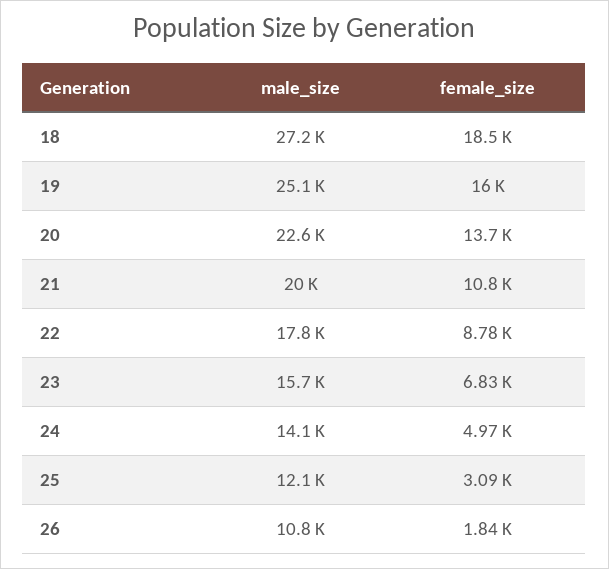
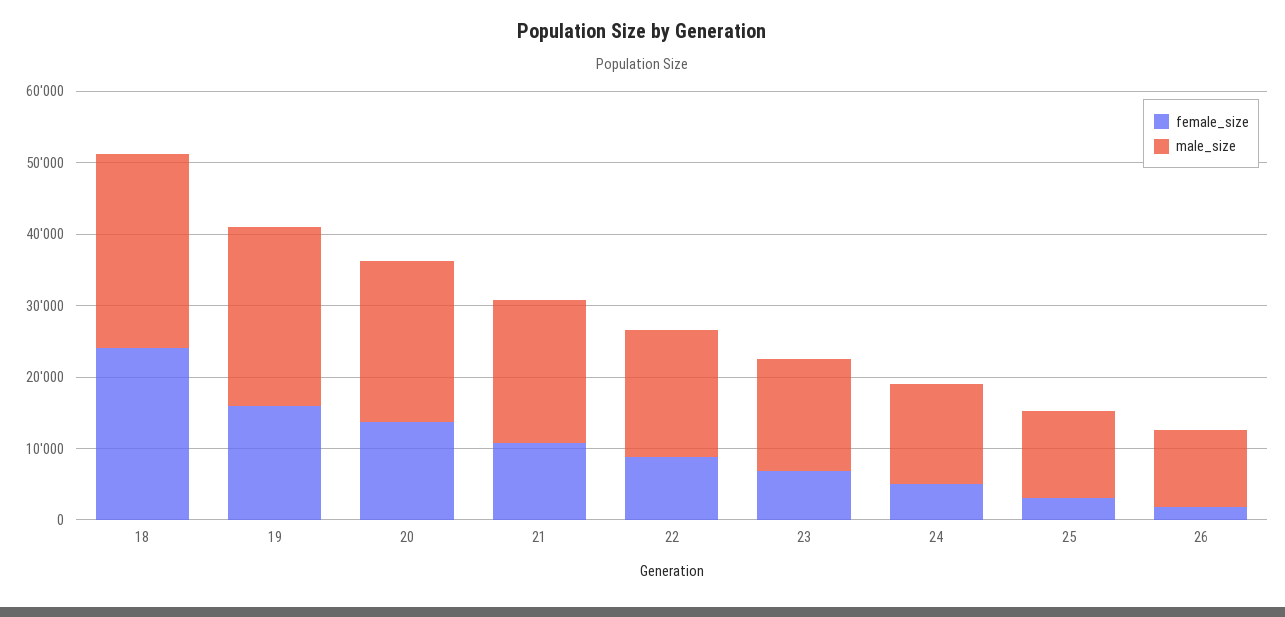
female_size, 18: 18500 -> 24000

